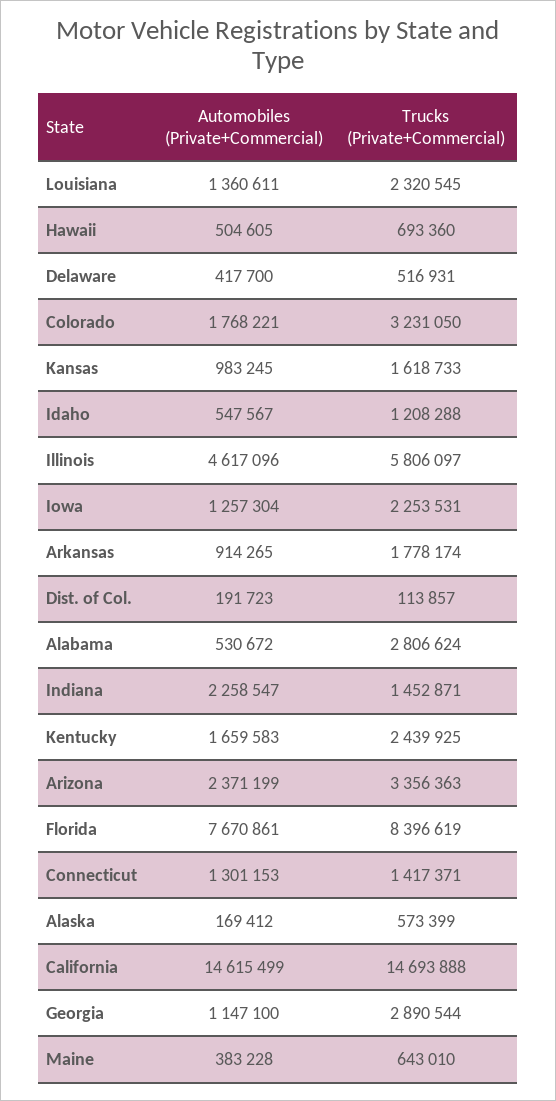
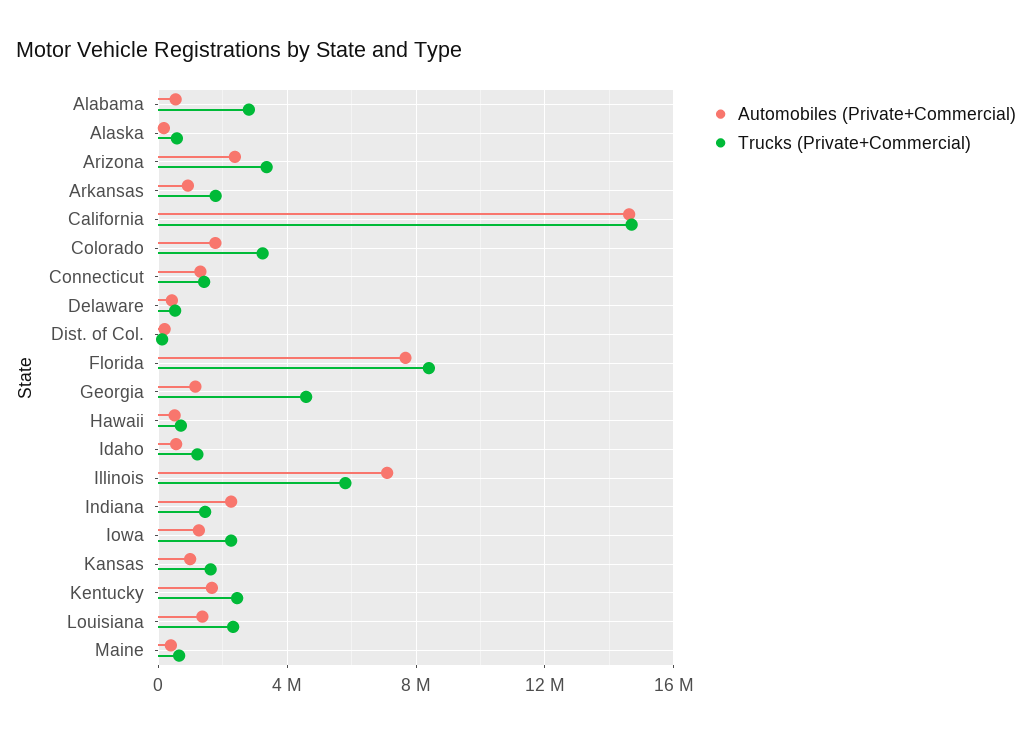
Automobiles (Private+Commercial), Illinois: 4617096 -> 7000000
Trucks (Private+Commercial), Georgia: 2890544 -> 4500000

